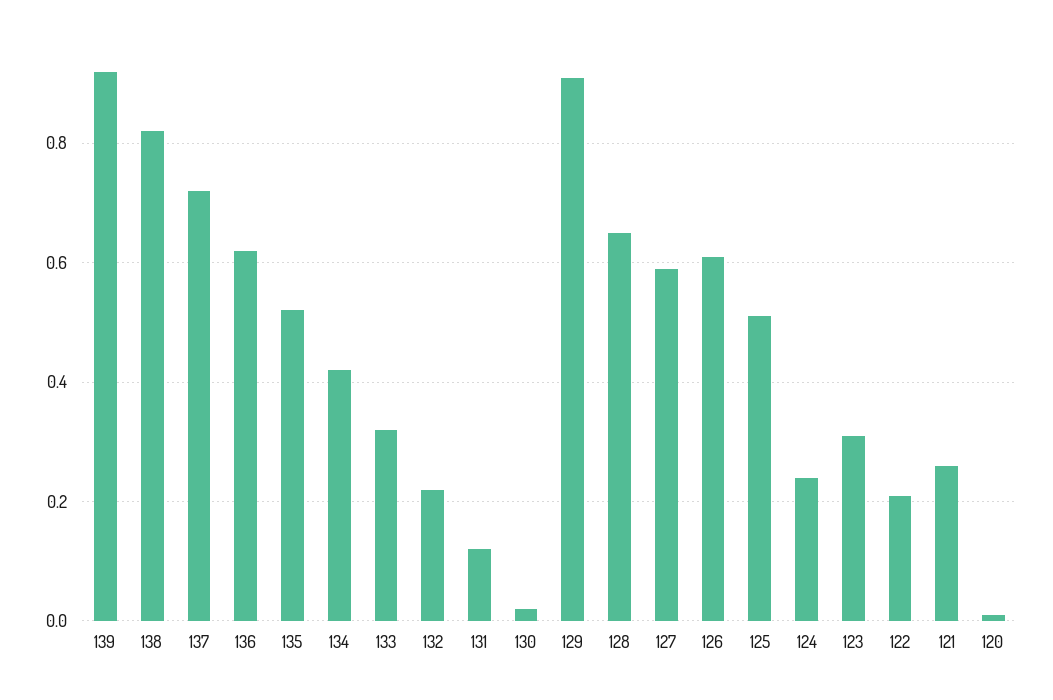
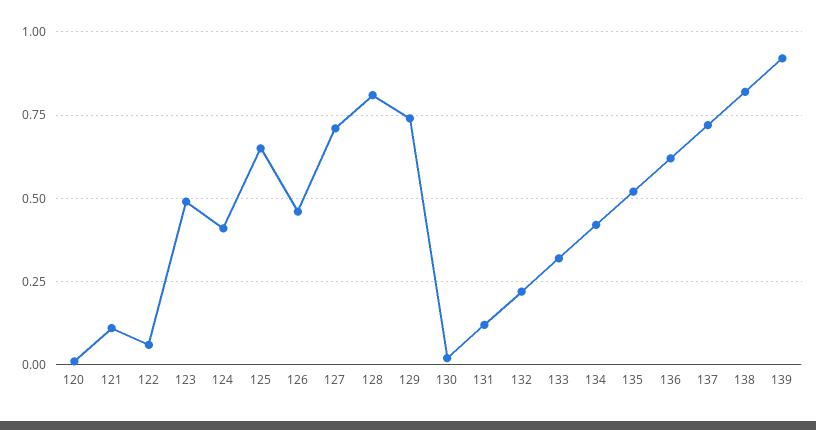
129: 0.9 -> 0.75
128: 0.65 -> 0.8
127: 0.6 -> 0.7
126: 0.6 -> 0.45
125: 0.5 -> 0.65
124: 0.25 -> 0.4
123: 0.3 -> 0.5
122: 0.2 -> 0.05
121: 0.25 -> 0.1

